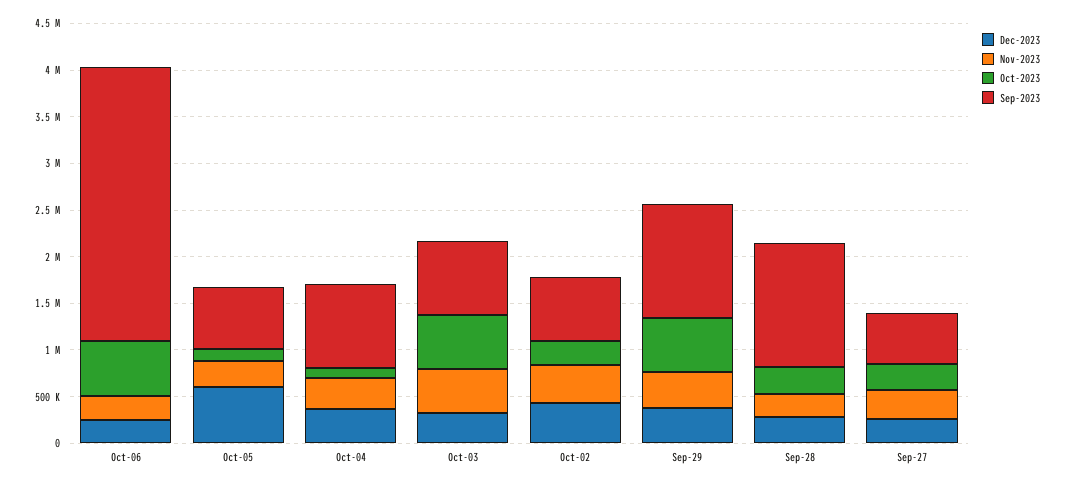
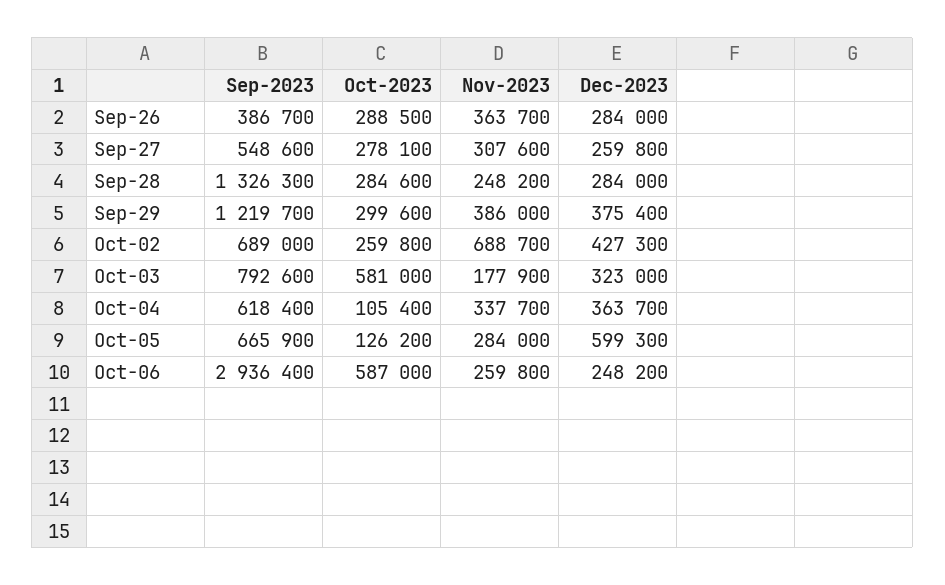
Sep-2023, Oct-04: 900000 -> 618400
Nov-2023, Oct-03: 500000 -> 177900
Nov-2023, Oct-02: 400000 -> 688700
Oct-2023, Sep-29: 600000 -> 299600
Sep-2023, Sep-26: none -> 386700
Oct-2023, Sep-26: none -> 288500
Nov-2023, Sep-26: none -> 363700
Dec-2023, Sep-26: none -> 284000

